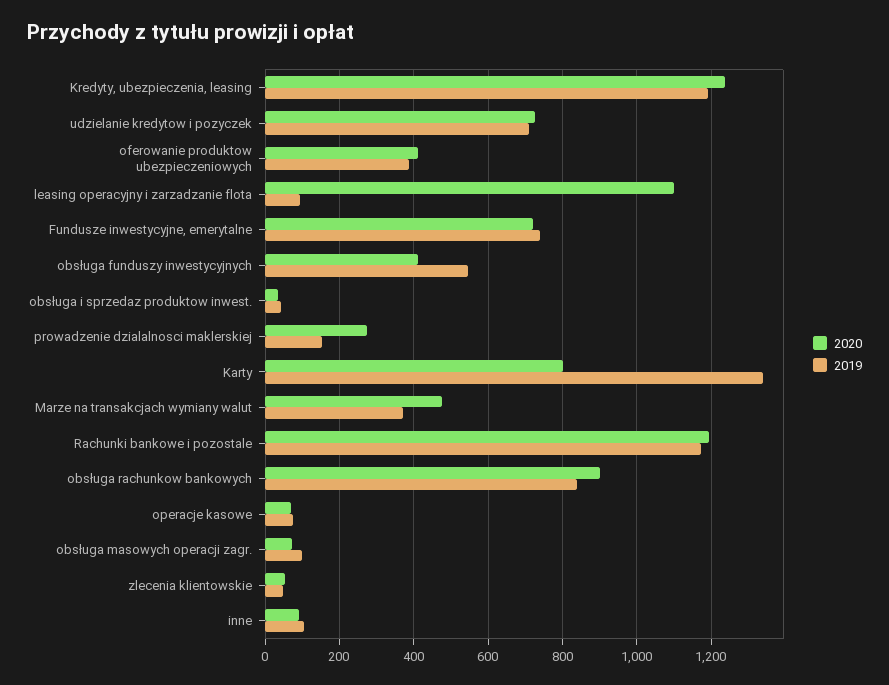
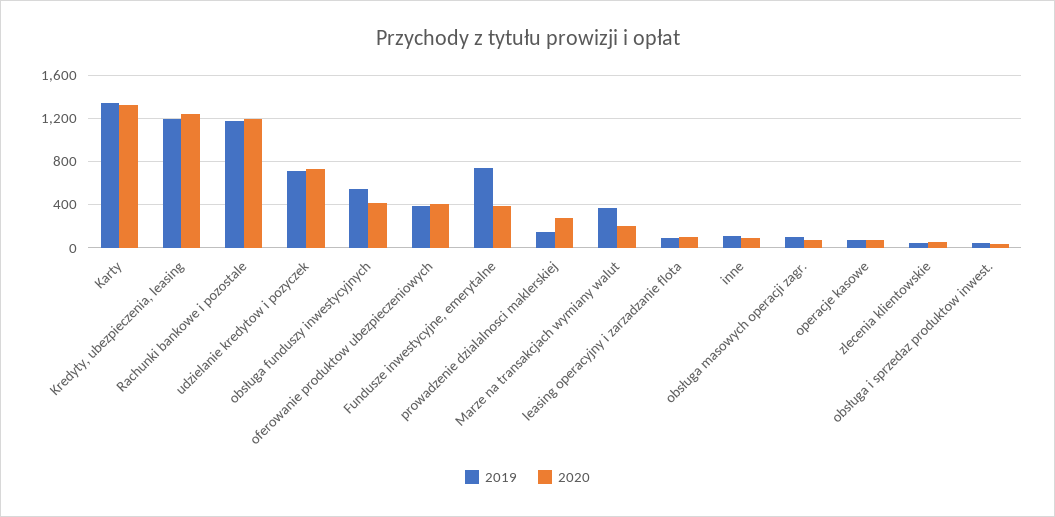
2020, leasing operacyjny i zarzadzanie flota: 1100 -> 100
2020, Fundusze inwestycyjne, emerytalne: 720 -> 400
2020, Karty: 800 -> 1300
2020, Marze na transakcjach wymiany walut: 480 -> 200
2020, obsługa rachunkow bankowych: 900 -> none
2019, obsługa rachunkow bankowych: 840 -> none

